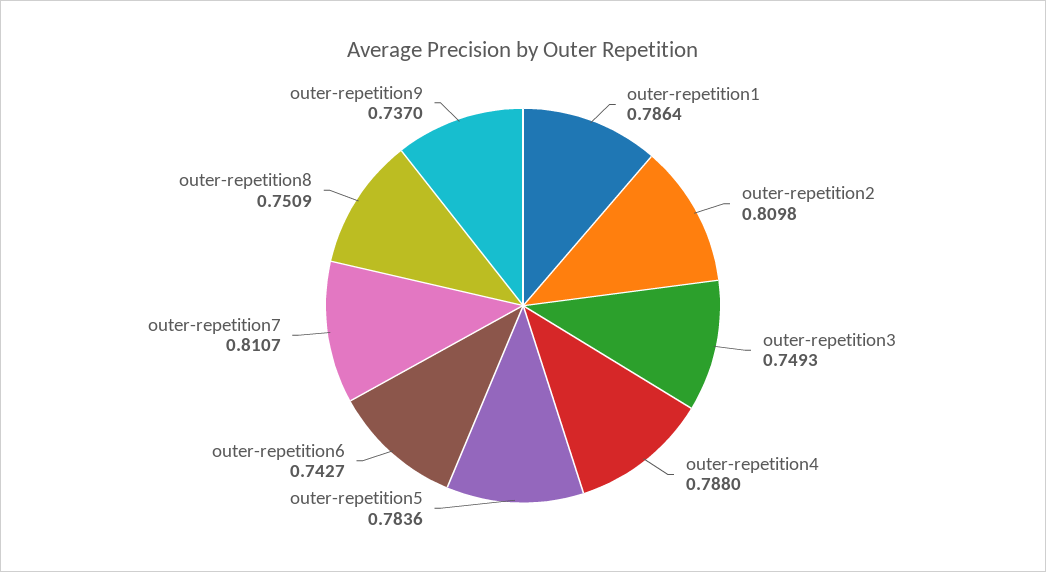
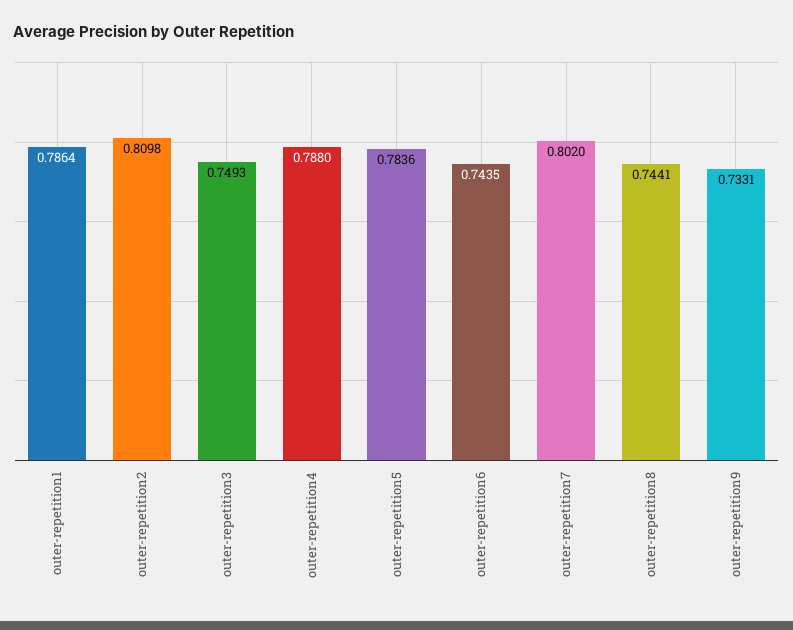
outer-repetition6: 0.7427 -> 0.7435
outer-repetition7: 0.8107 -> 0.802
outer-repetition8: 0.7509 -> 0.7441
outer-repetition9: 0.737 -> 0.7331

